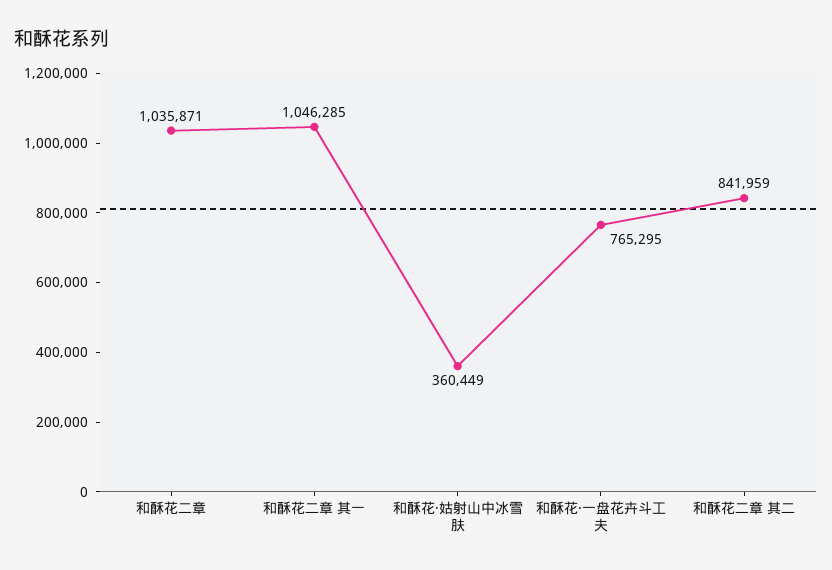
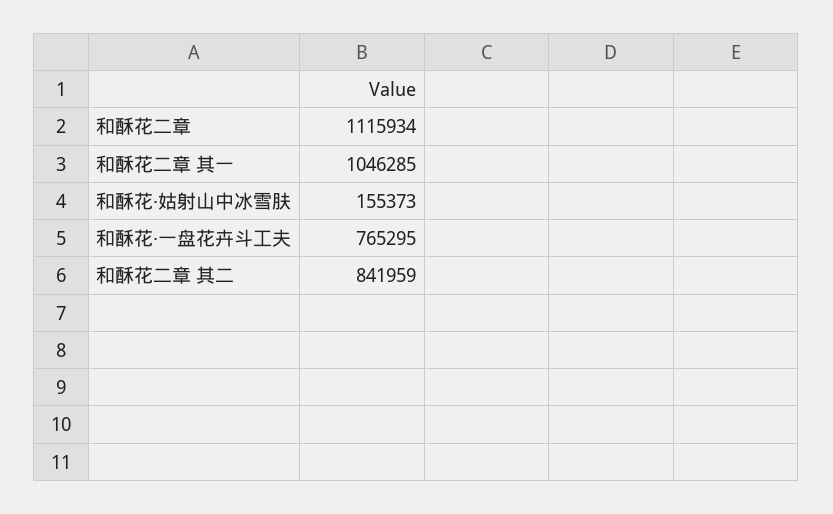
和酥花二章: 1035871 -> 1115934
和酥花·姑射山中冰雪肤: 360449 -> 155373

